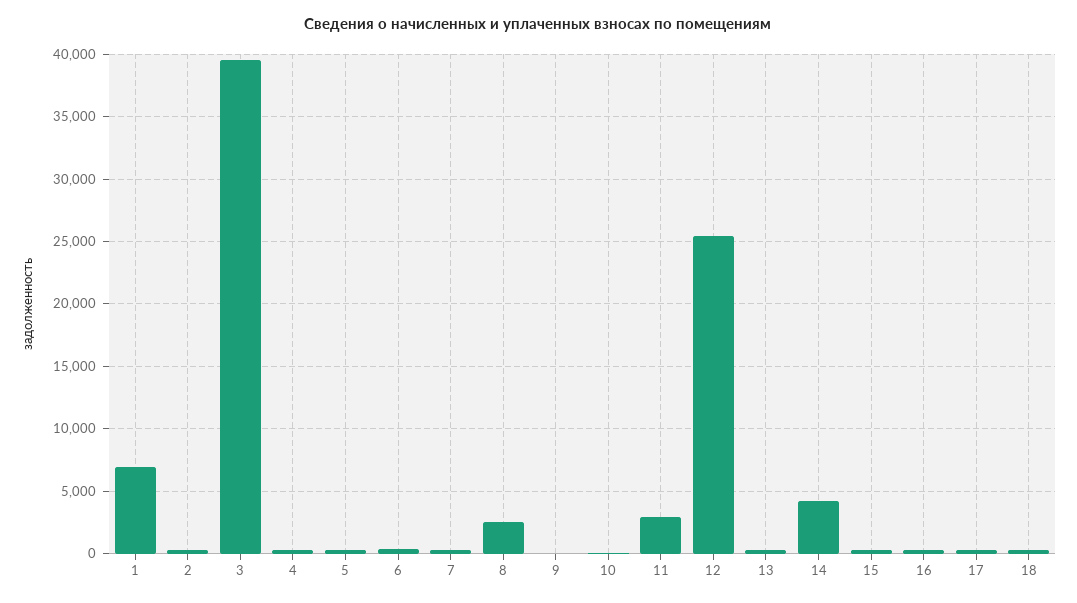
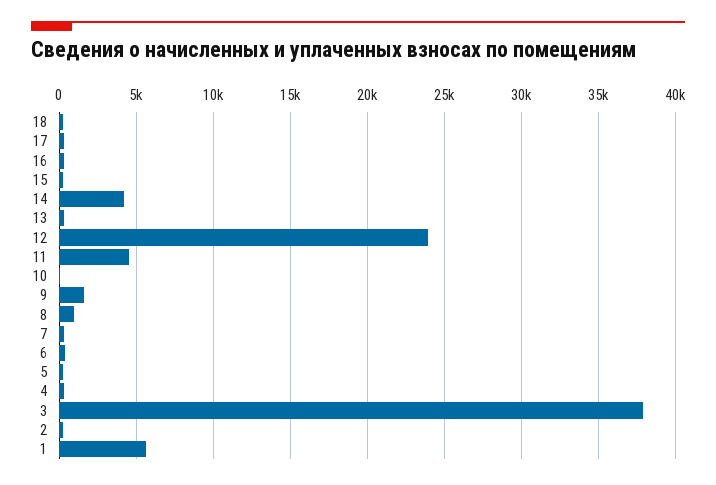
1: 7000 -> 5500
3: 39500 -> 38000
8: 2500 -> 1000
9: 0 -> 1500
11: 3000 -> 4500
12: 25500 -> 24000

